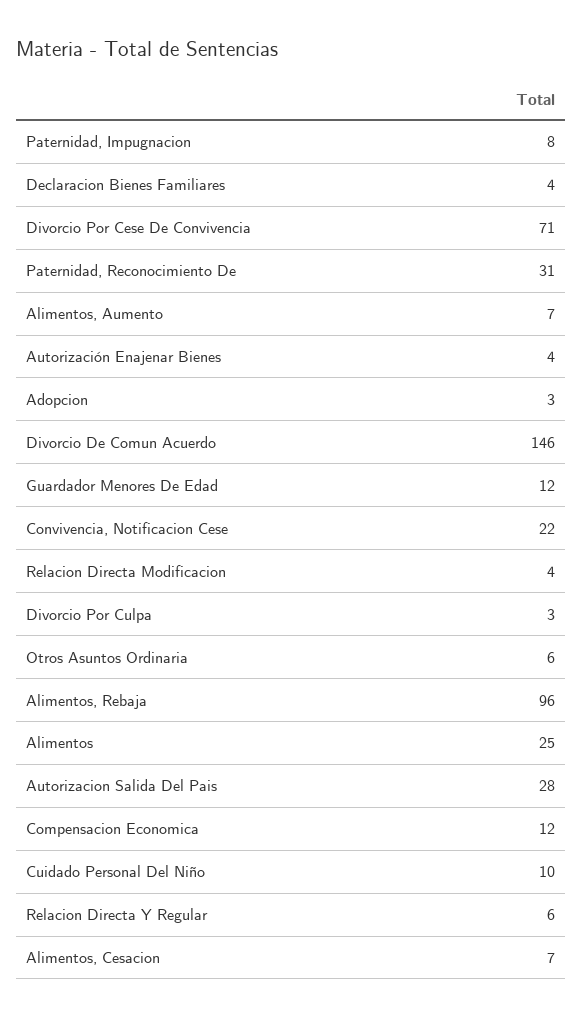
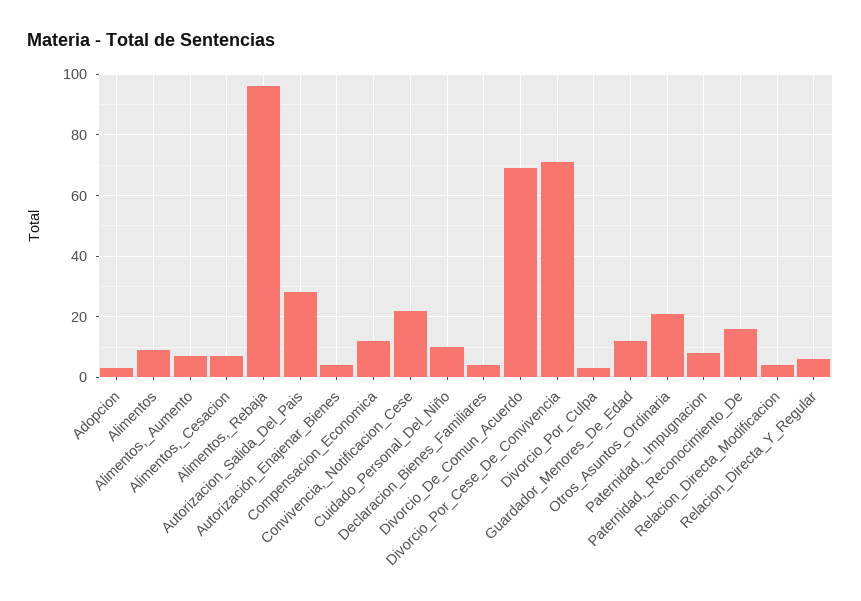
Paternidad, Reconocimiento De: 31 -> 15
Divorcio De Comun Acuerdo: 146 -> 70
Otros Asuntos Ordinaria: 6 -> 20
Alimentos: 25 -> 10

